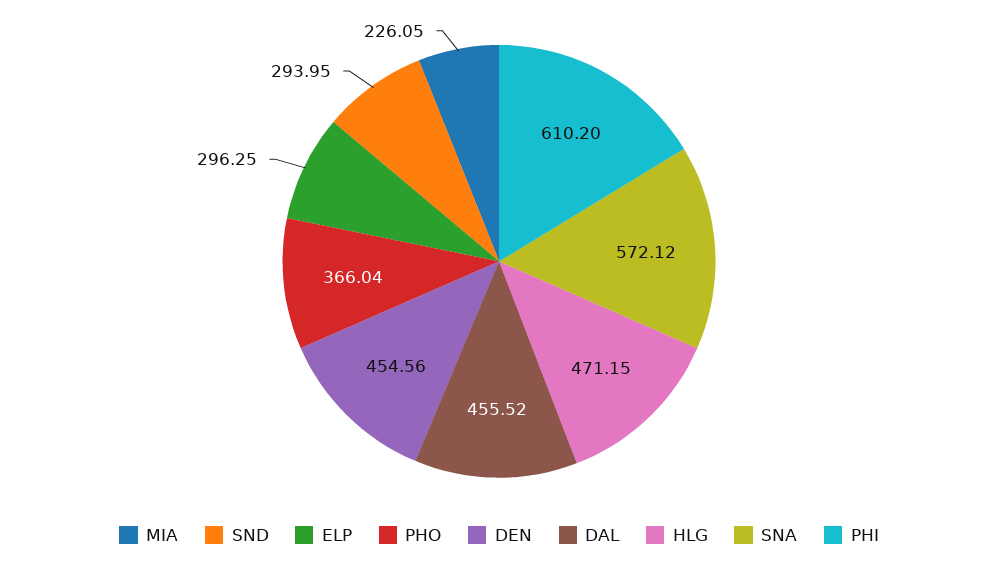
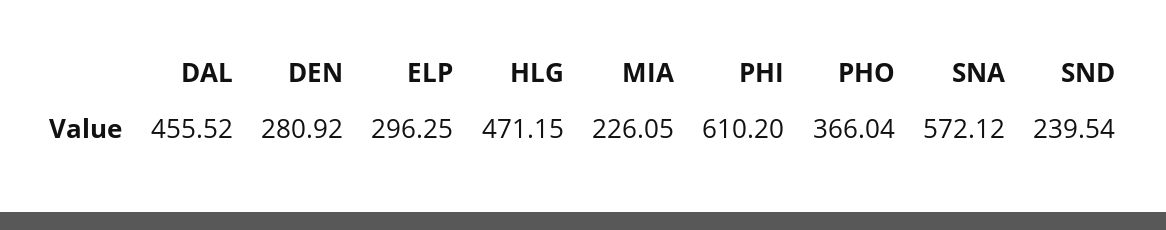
SND: 293.95 -> 239.54
DEN: 454.56 -> 280.92

